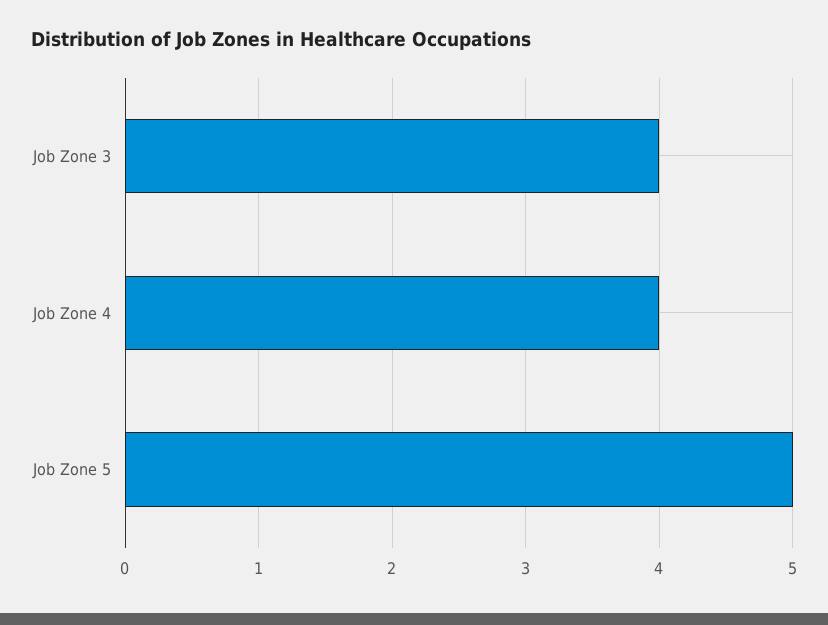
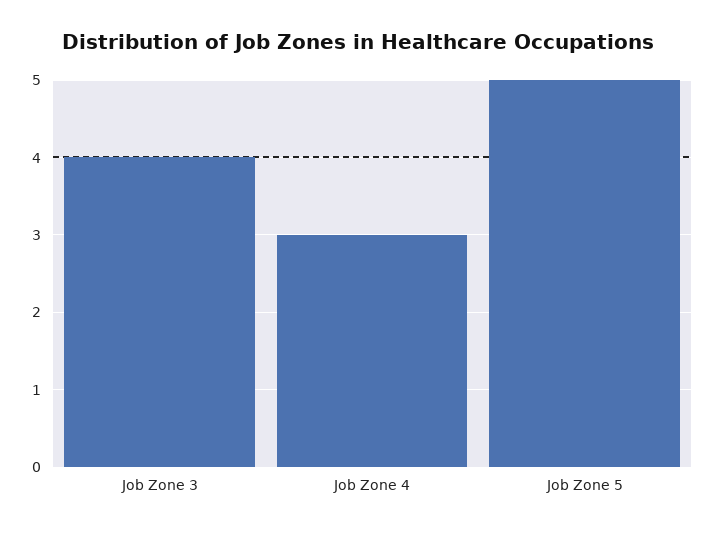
Job Zone 4: 4 -> 3

